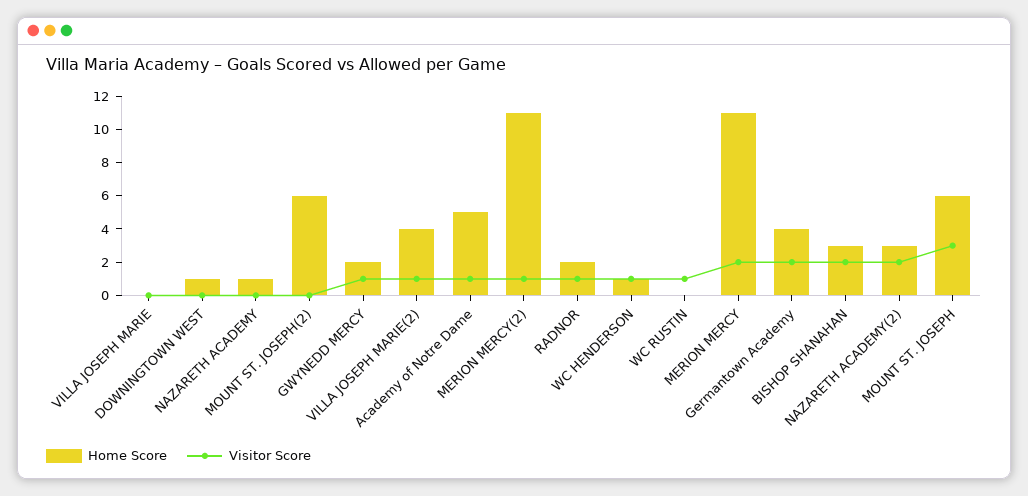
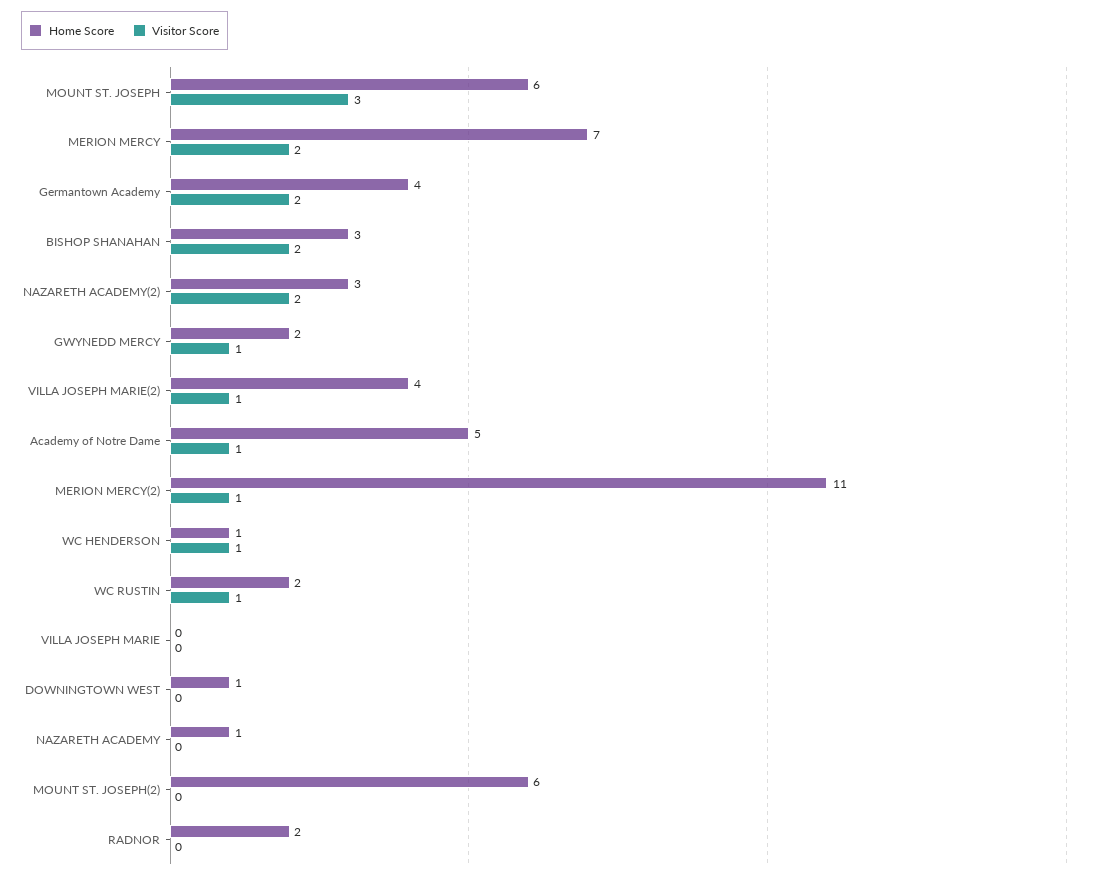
Visitor Score, RADNOR: 1 -> 0
Home Score, WC RUSTIN: 0 -> 2
Home Score, MERION MERCY: 11 -> 7

